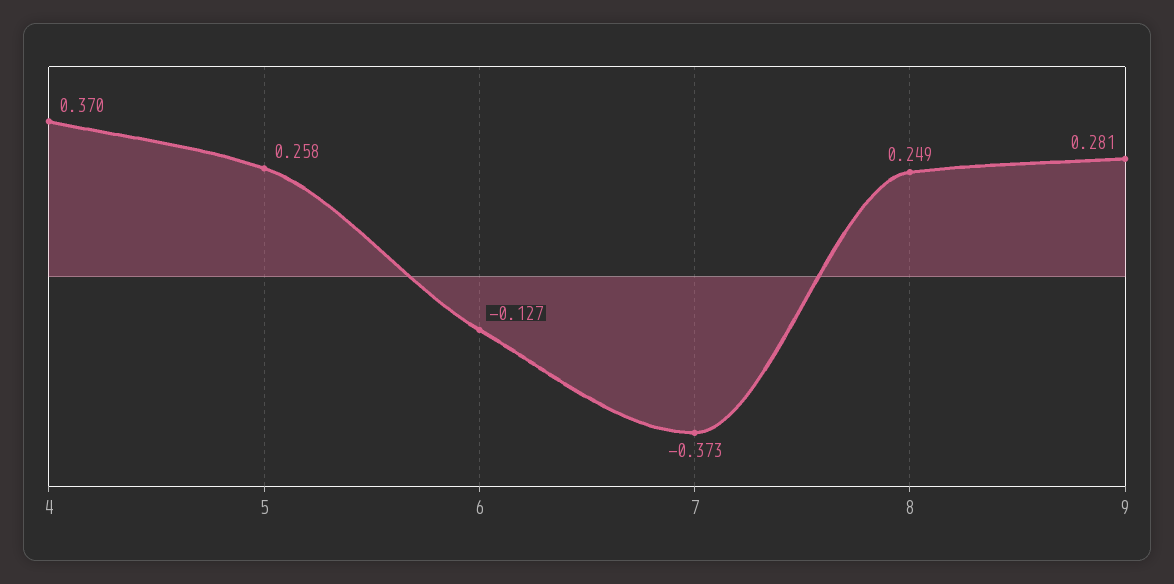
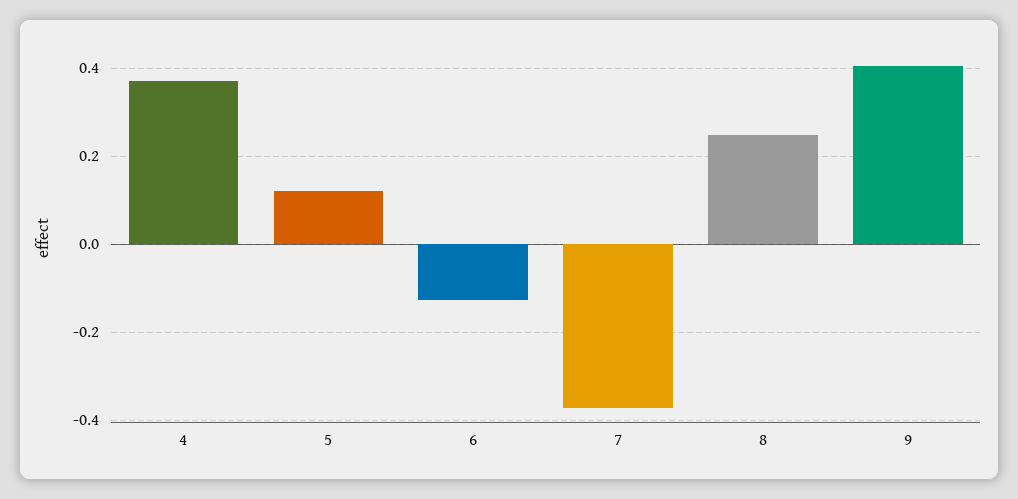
5: 0.258 -> 0.12
9: 0.281 -> 0.4

